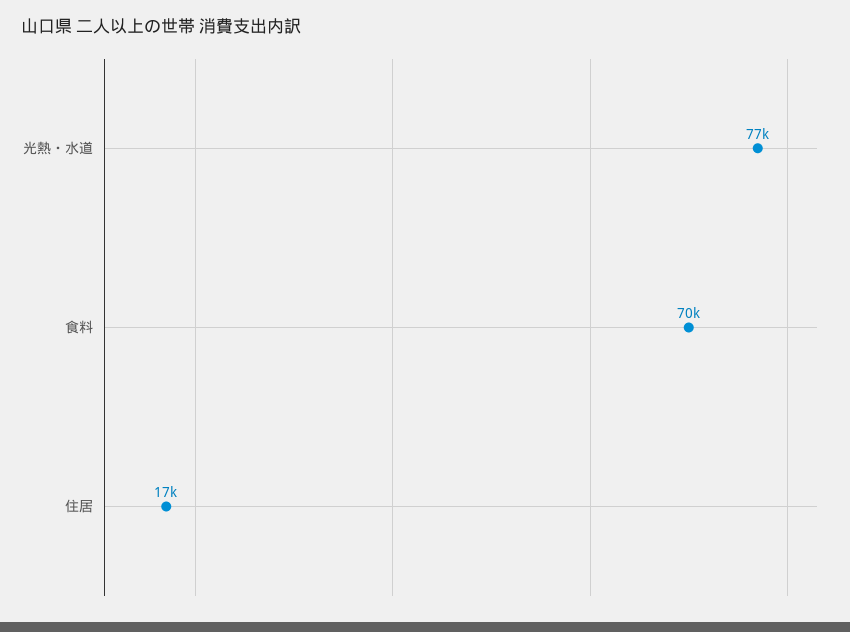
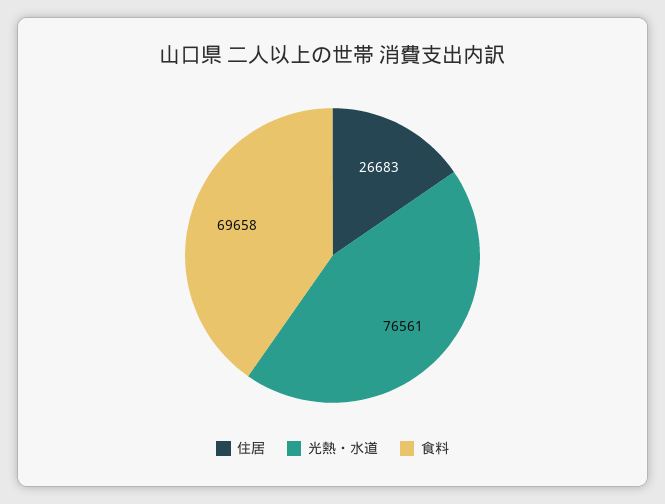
住居: 17000 -> 26683

